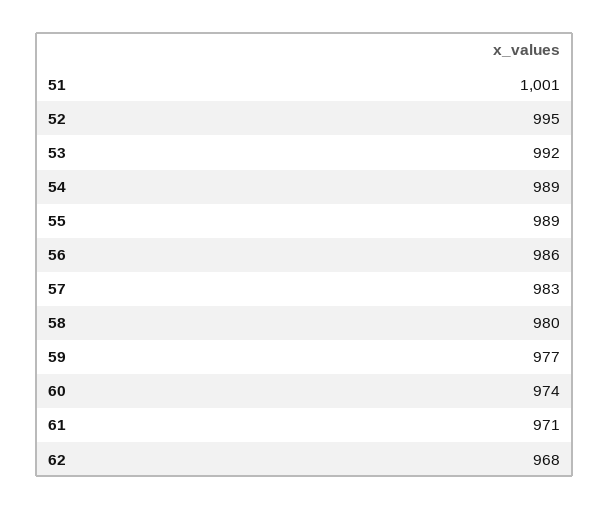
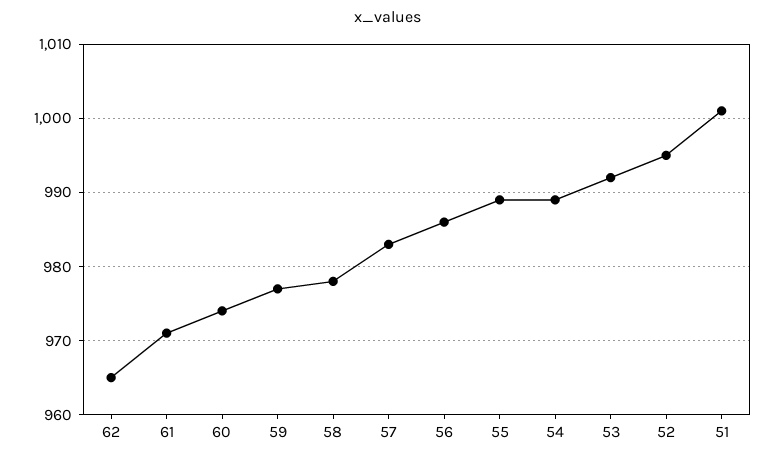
58: 980 -> 978
62: 968 -> 965

